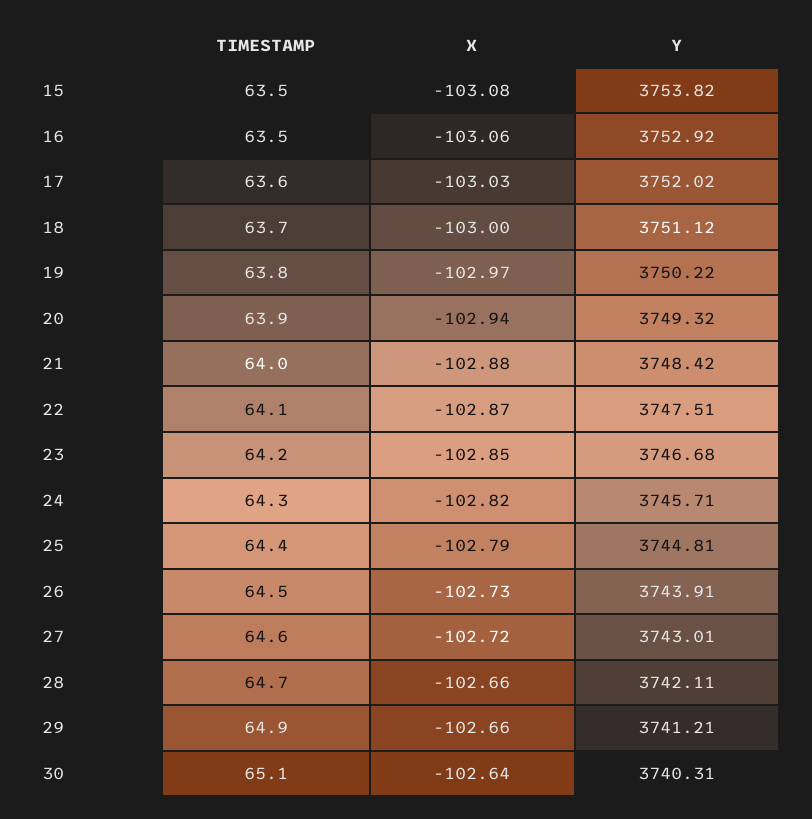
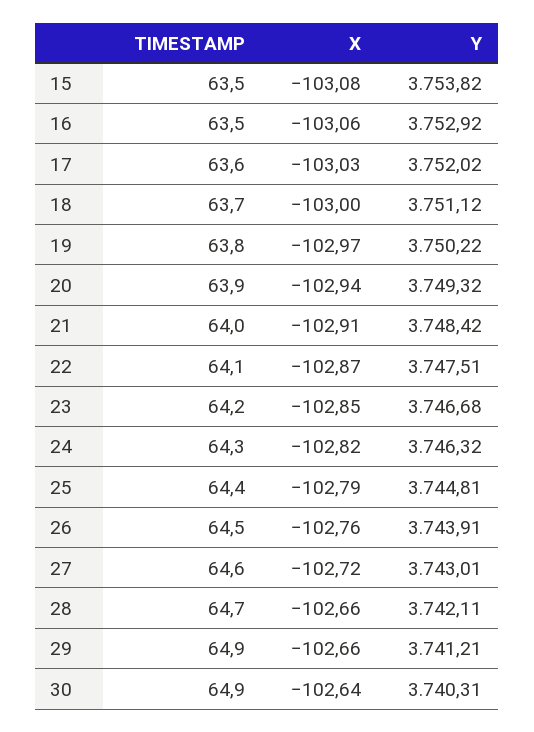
X, 21: -102.88 -> -102.91
Y, 24: 3745.71 -> 3746.32
X, 26: -102.73 -> -102.76
TIMESTAMP, 30: 65.1 -> 64.9

